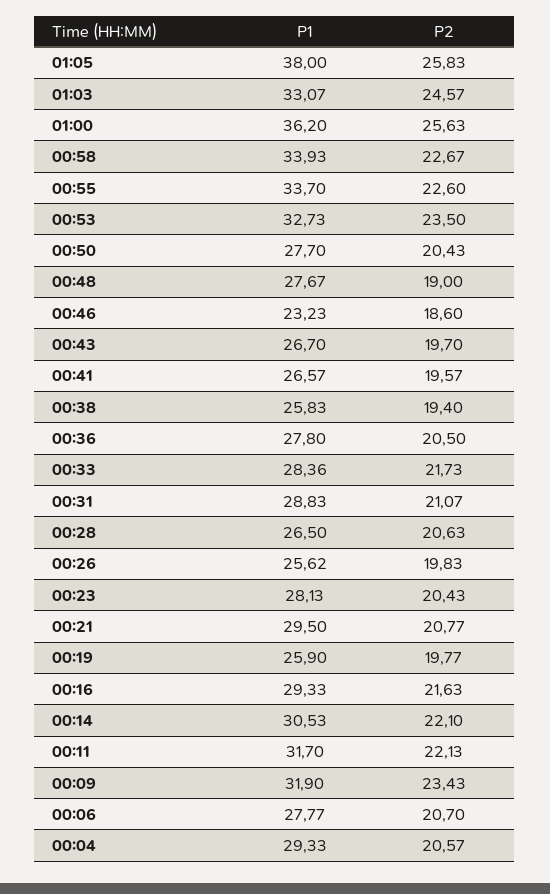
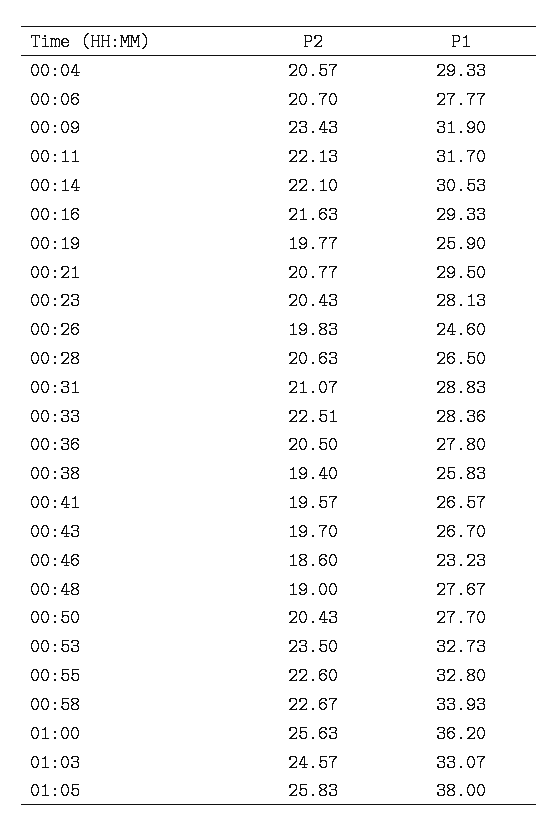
P1, 00:55: 33.7 -> 32.8
P2, 00:33: 21.73 -> 22.51
P1, 00:26: 25.62 -> 24.6

